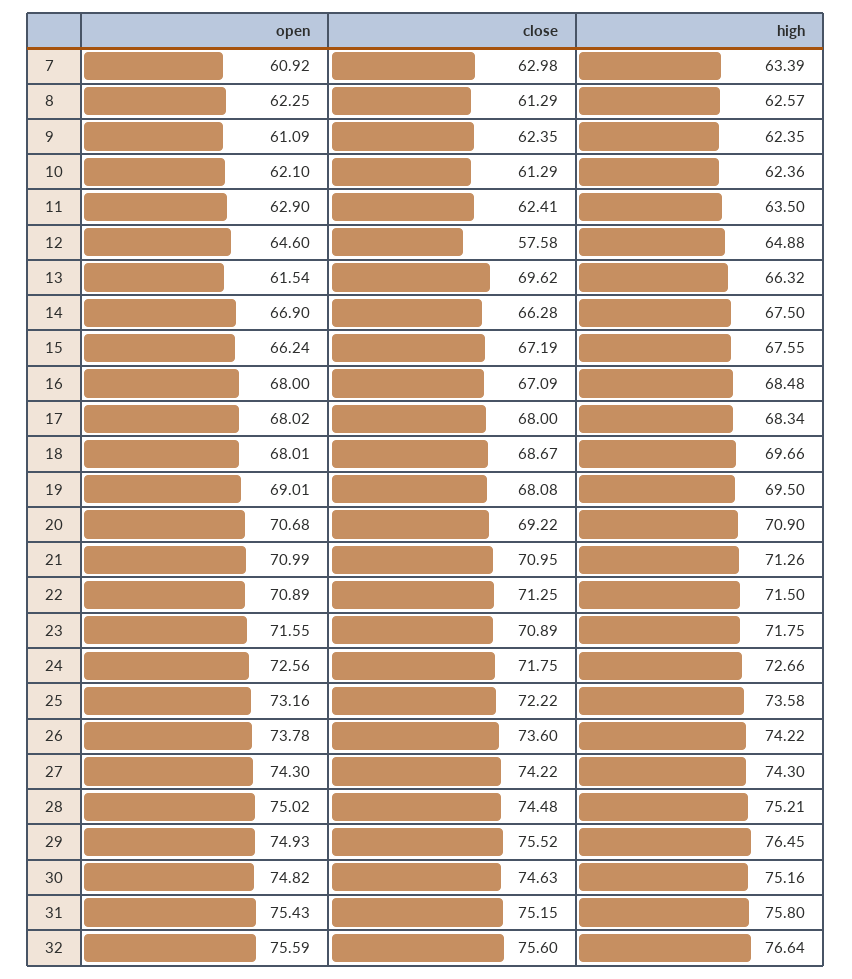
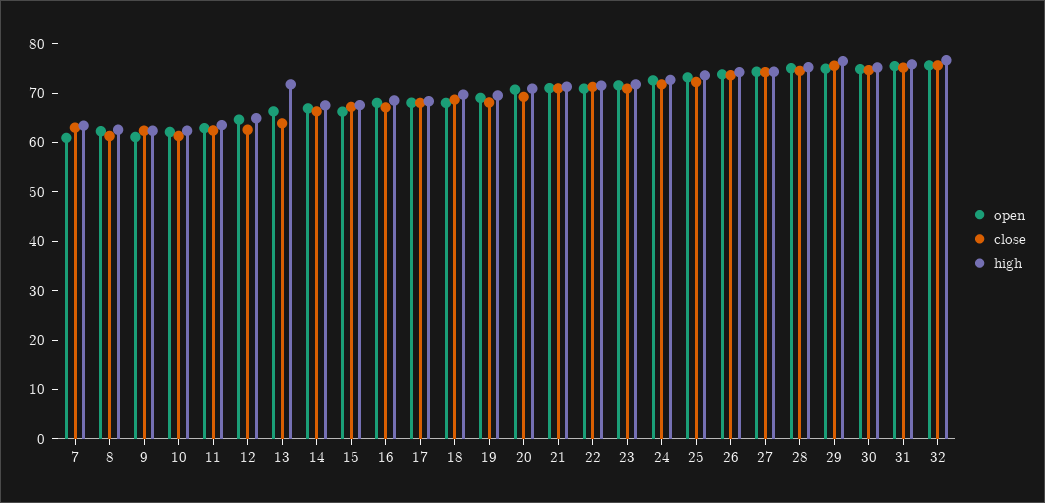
close, 12: 57.58 -> 62
open, 13: 61.54 -> 66
close, 13: 69.62 -> 64
high, 13: 66.32 -> 72

